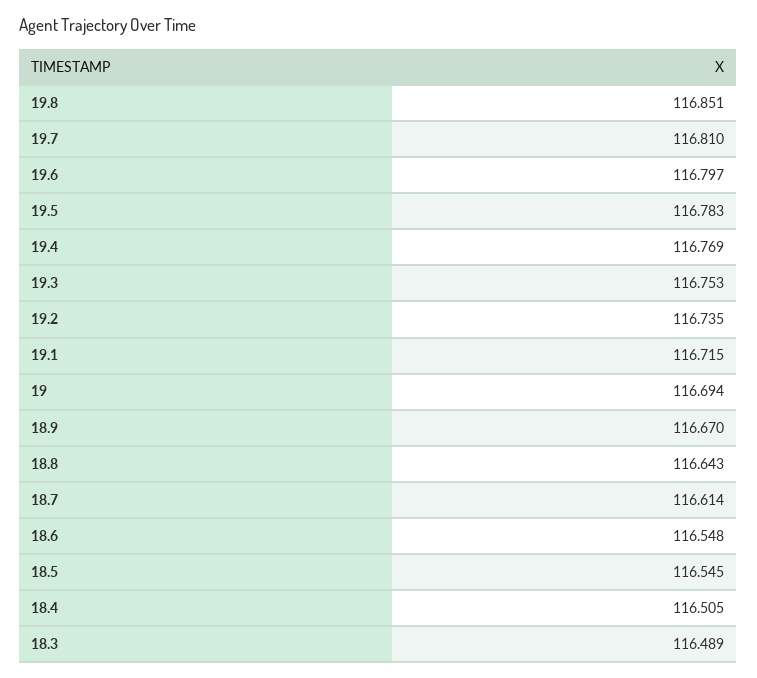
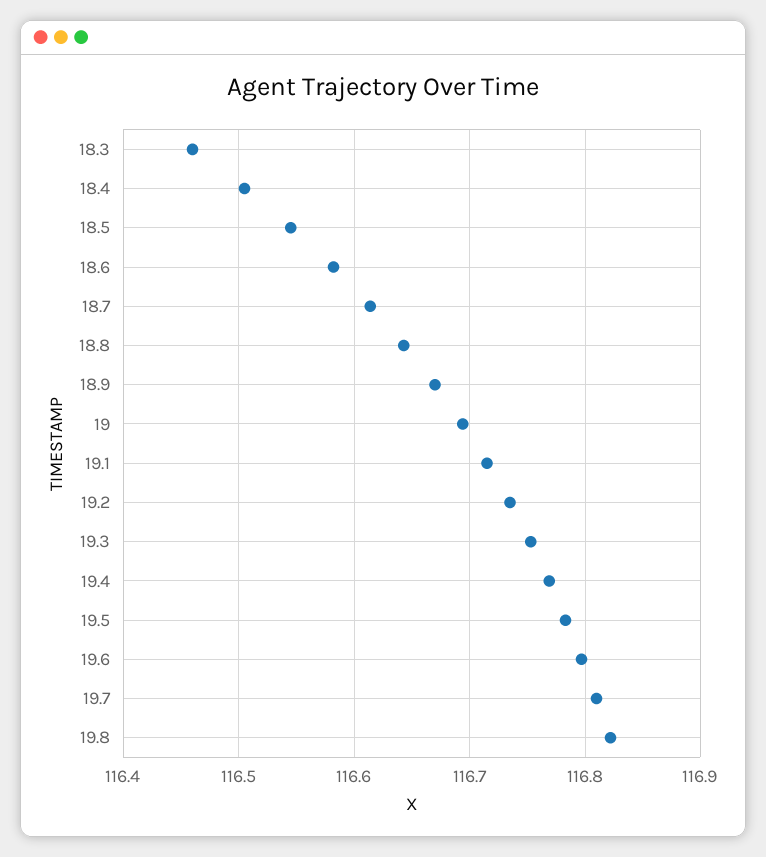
19.8: 116.851 -> 116.82
18.6: 116.548 -> 116.58
18.3: 116.489 -> 116.46

